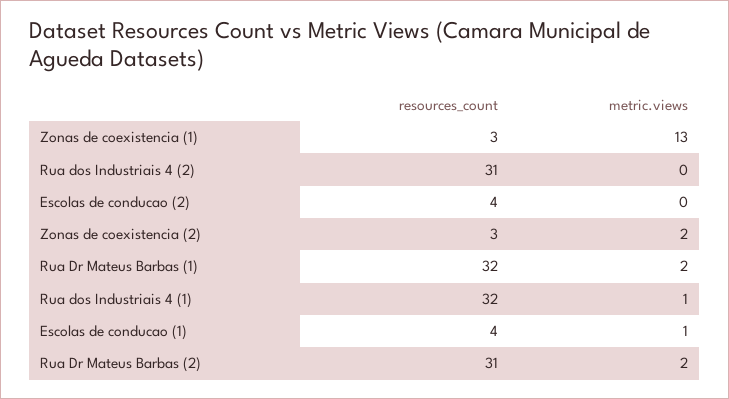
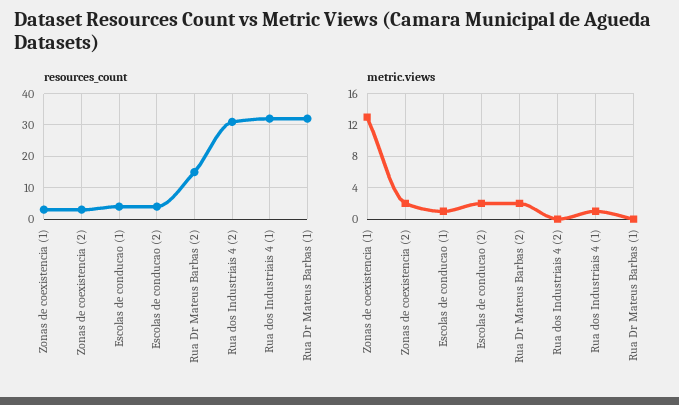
metric.views, Escolas de conducao (2): 0 -> 2
metric.views, Rua Dr Mateus Barbas (1): 2 -> 0
resources_count, Rua Dr Mateus Barbas (2): 31 -> 15

